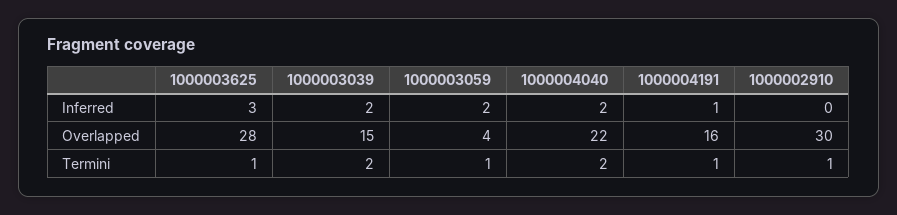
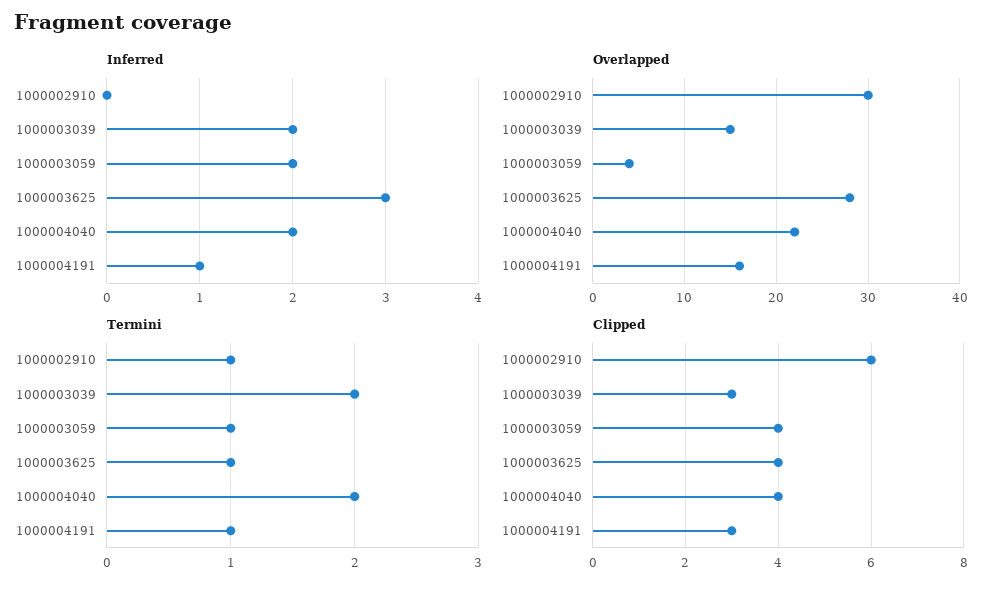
Clipped, 1000002910: none -> 6
Clipped, 1000003039: none -> 3
Clipped, 1000003059: none -> 4
Clipped, 1000003625: none -> 4
Clipped, 1000004040: none -> 4
Clipped, 1000004191: none -> 3

